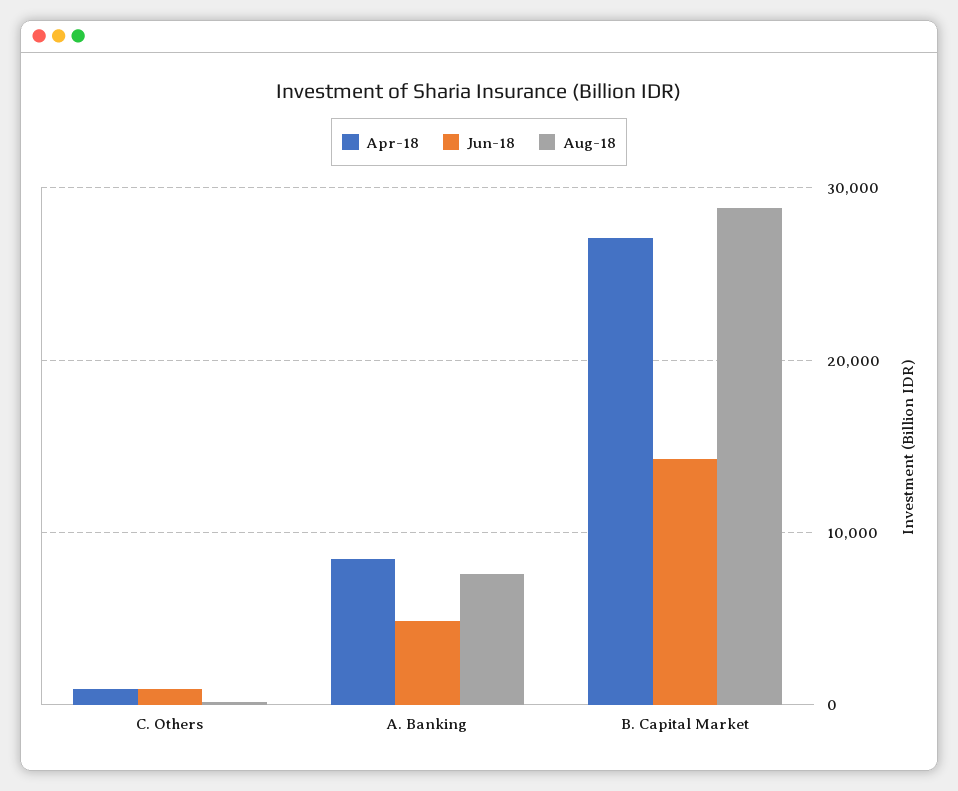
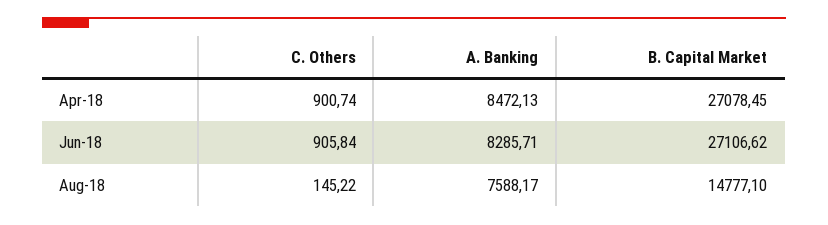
Jun-18, A. Banking: 5000 -> 8285.71
Jun-18, B. Capital Market: 14000 -> 27106.62
Aug-18, B. Capital Market: 29000 -> 14777.1

